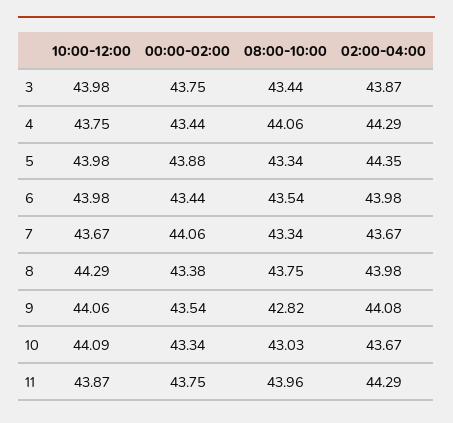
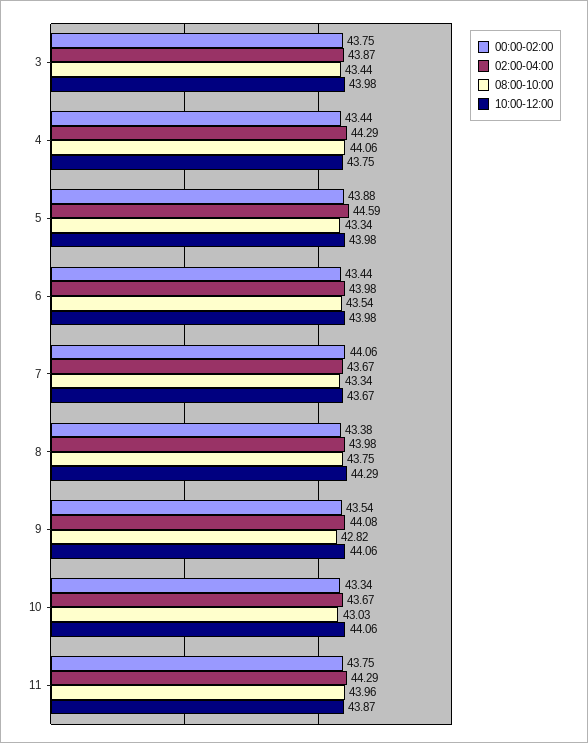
02:00-04:00, 5: 44.35 -> 44.59
10:00-12:00, 10: 44.09 -> 44.06

